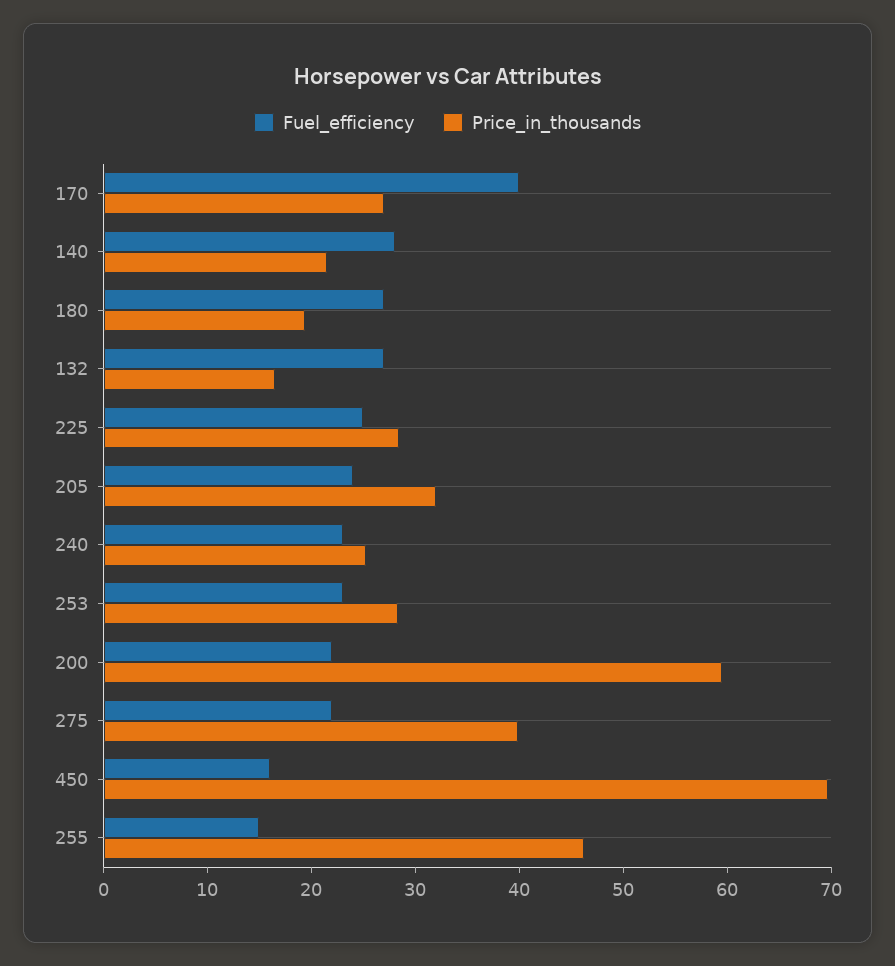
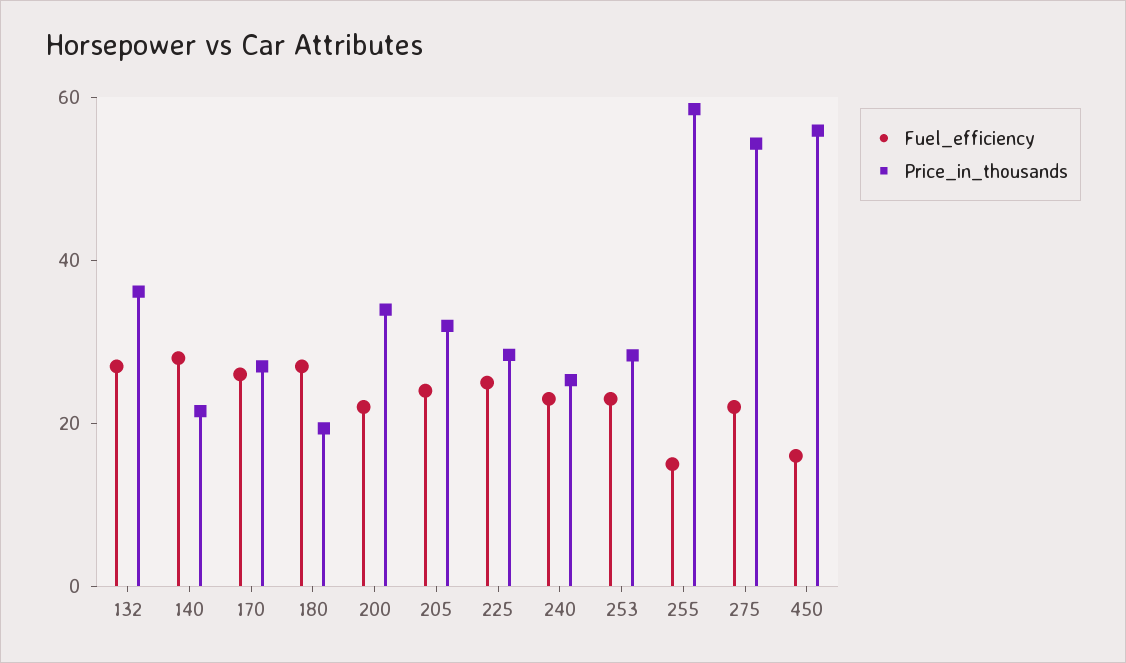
Fuel_efficiency, 170: 40 -> 25
Price_in_thousands, 132: 16 -> 35
Price_in_thousands, 200: 60 -> 35
Price_in_thousands, 275: 40 -> 55
Price_in_thousands, 450: 70 -> 55
Price_in_thousands, 255: 46 -> 60

